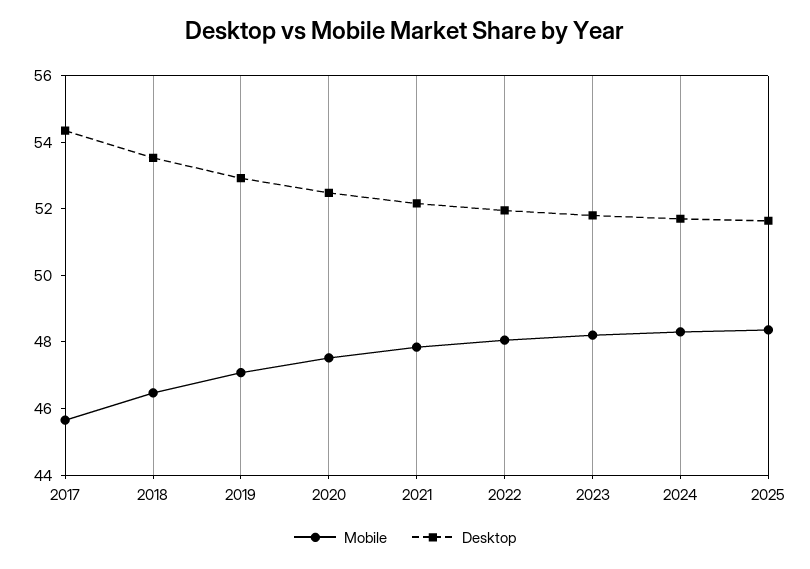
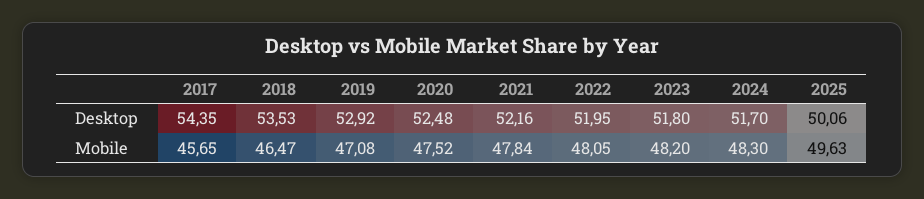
Mobile, 2025: 48.5 -> 49.63
Desktop, 2025: 51.5 -> 50.06

